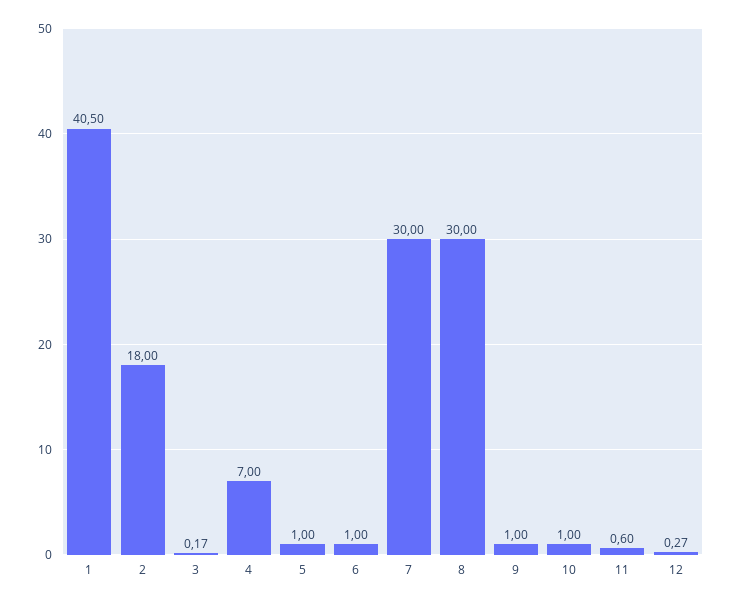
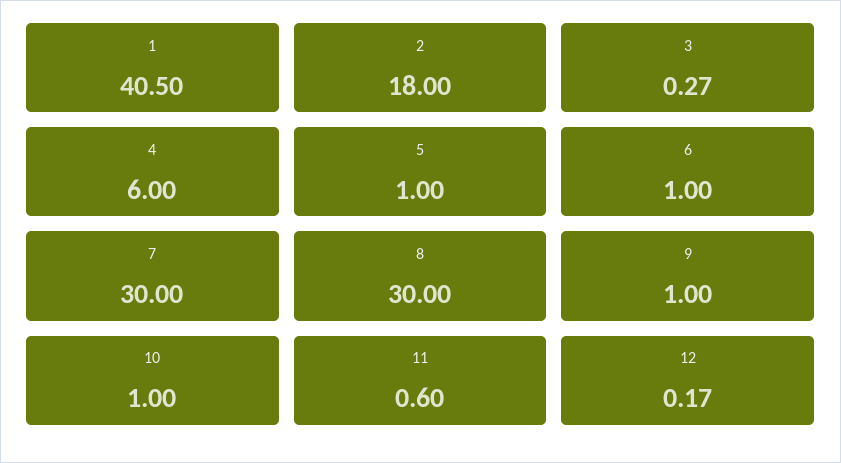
3: 0.17 -> 0.27
4: 7 -> 6
12: 0.27 -> 0.17

